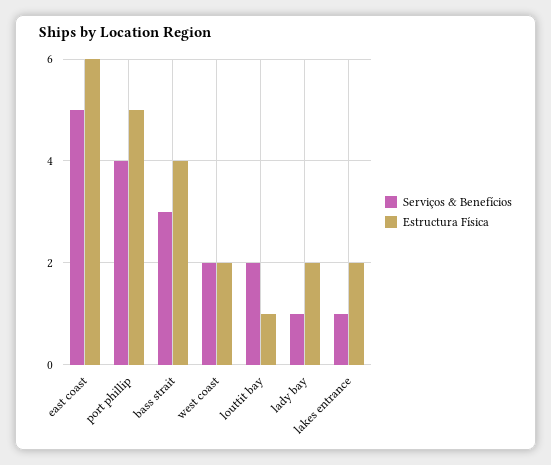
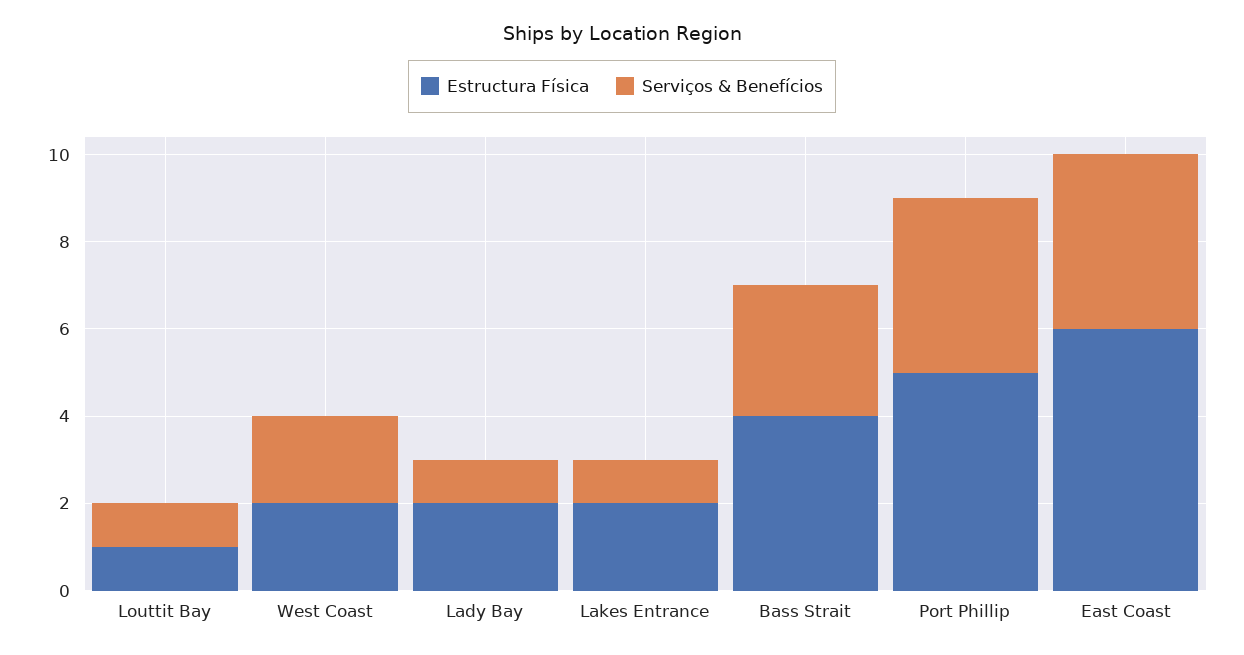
Serviços & Benefícios, east coast: 5 -> 4
Serviços & Benefícios, louttit bay: 2 -> 1

